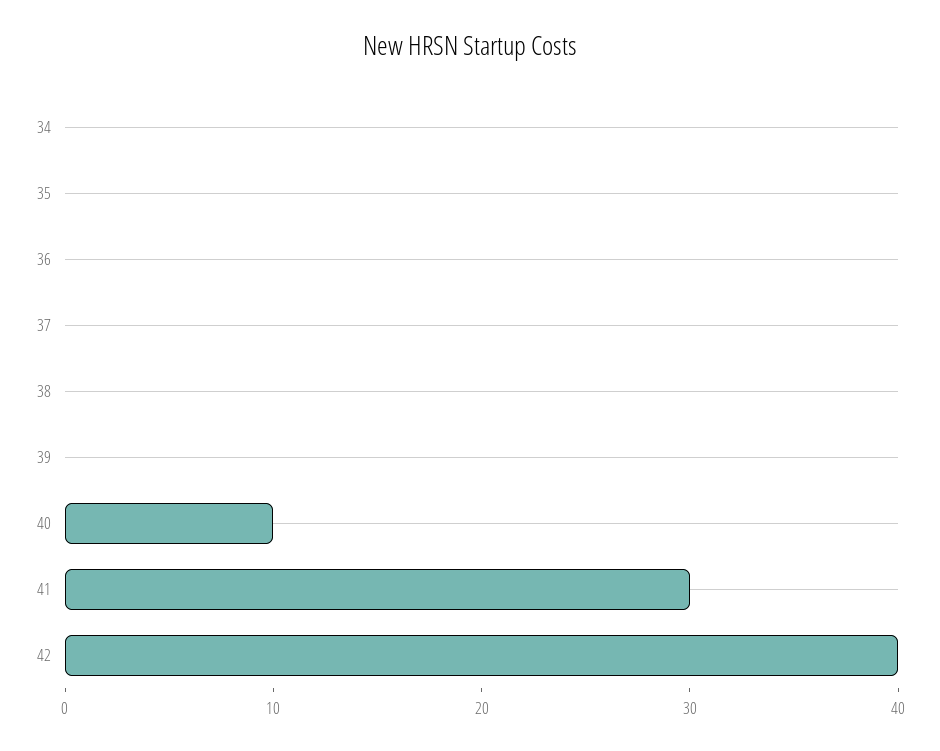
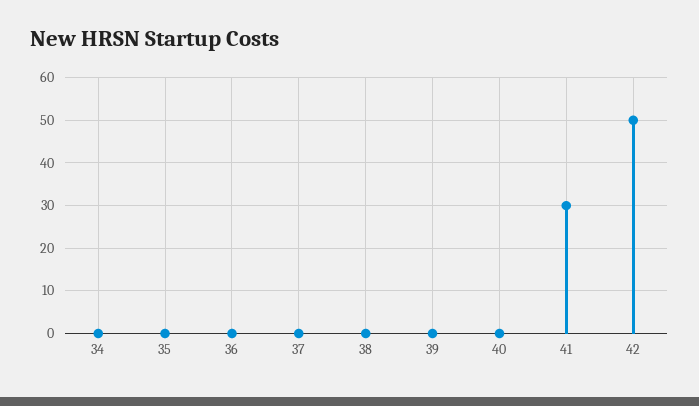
40: 10 -> 0
42: 40 -> 50

